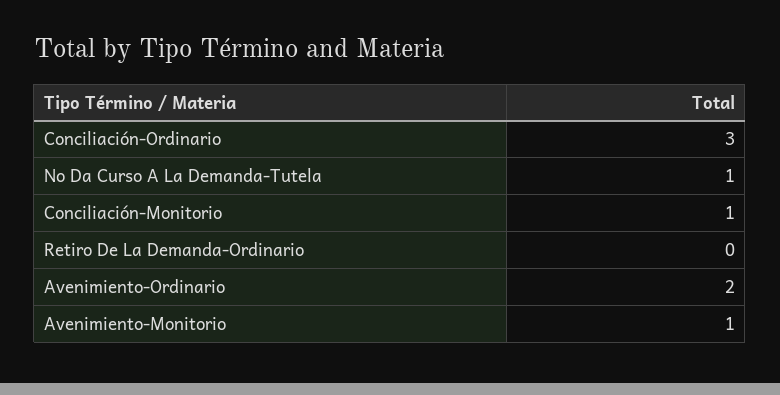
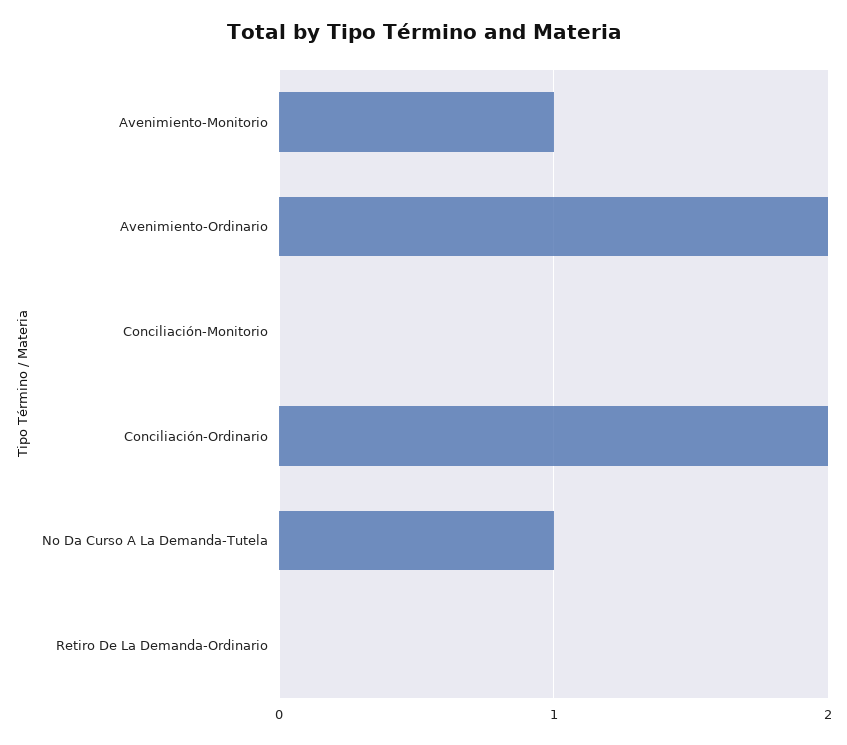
Conciliación-Ordinario: 3 -> 2
Conciliación-Monitorio: 1 -> 0

